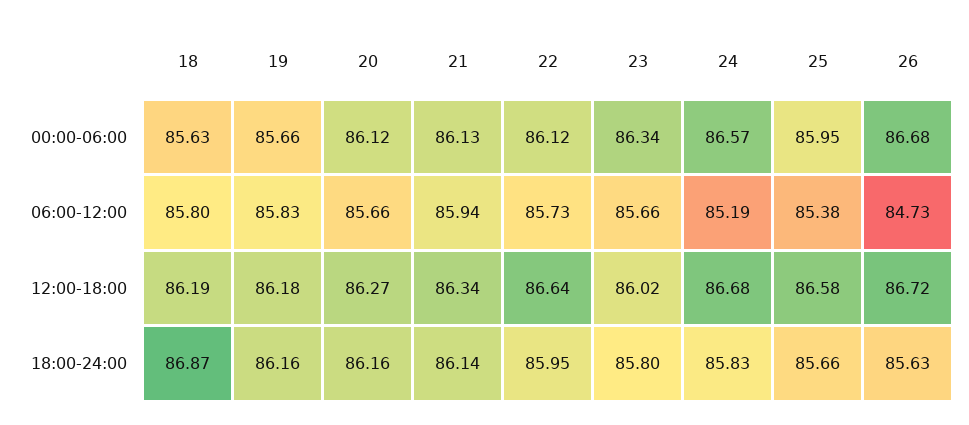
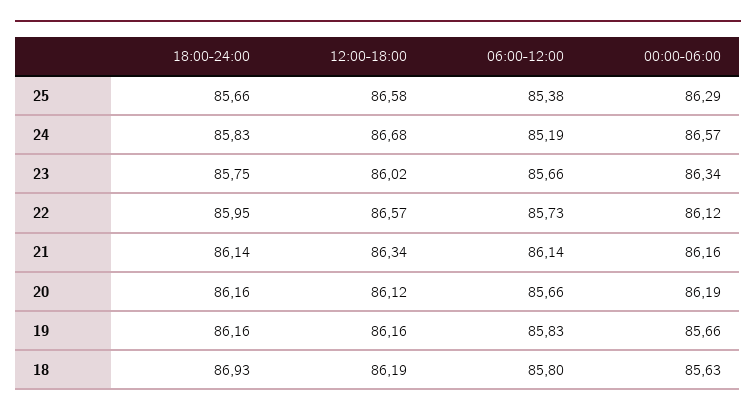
20, 00:00-06:00: 86.12 -> 86.19
21, 00:00-06:00: 86.13 -> 86.16
25, 00:00-06:00: 85.95 -> 86.29
26, 00:00-06:00: 86.68 -> none
21, 06:00-12:00: 85.94 -> 86.14
26, 06:00-12:00: 84.73 -> none
19, 12:00-18:00: 86.18 -> 86.16
20, 12:00-18:00: 86.27 -> 86.12
22, 12:00-18:00: 86.64 -> 86.57
26, 12:00-18:00: 86.72 -> none
18, 18:00-24:00: 86.87 -> 86.93
23, 18:00-24:00: 85.8 -> 85.75
26, 18:00-24:00: 85.63 -> none

